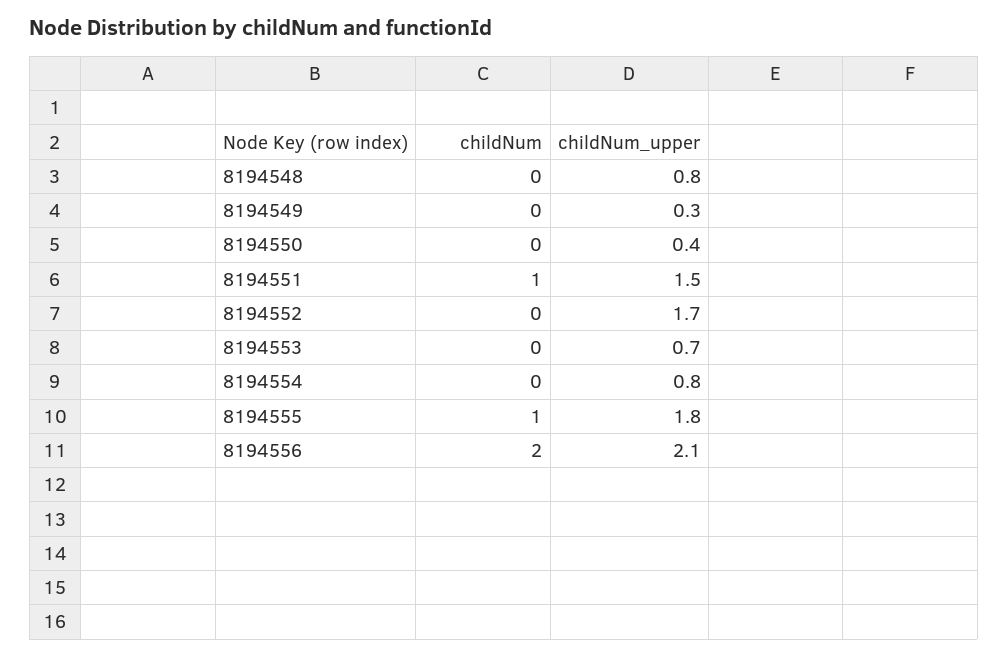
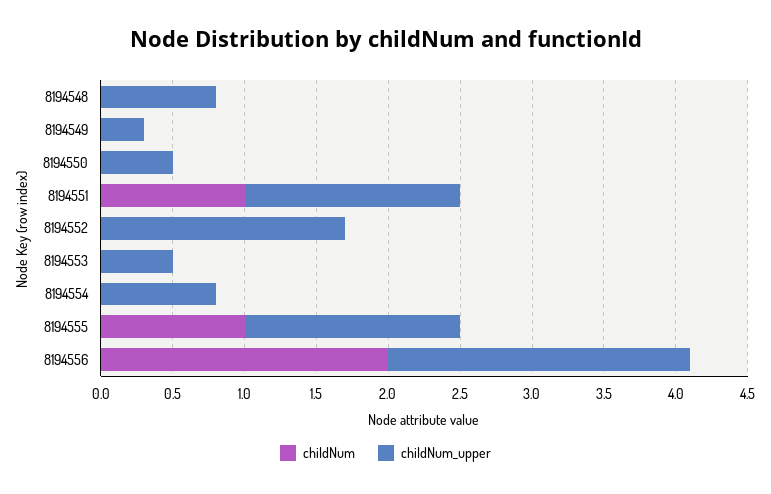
childNum_upper, 8194550: 0.4 -> 0.5
childNum_upper, 8194553: 0.7 -> 0.5
childNum_upper, 8194555: 1.8 -> 1.5

